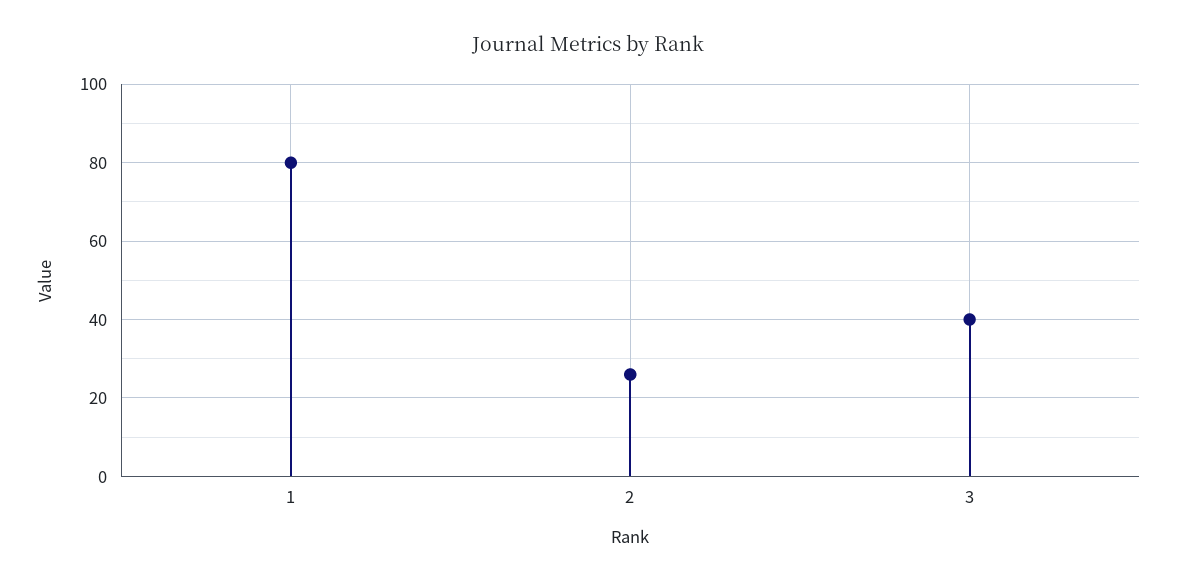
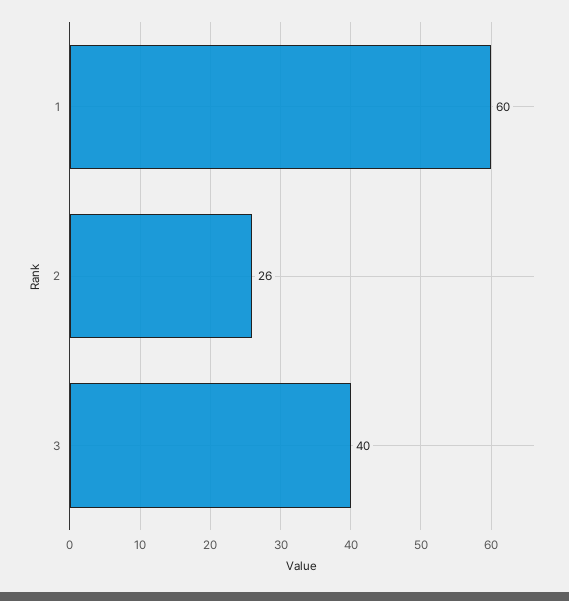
1: 80 -> 60

